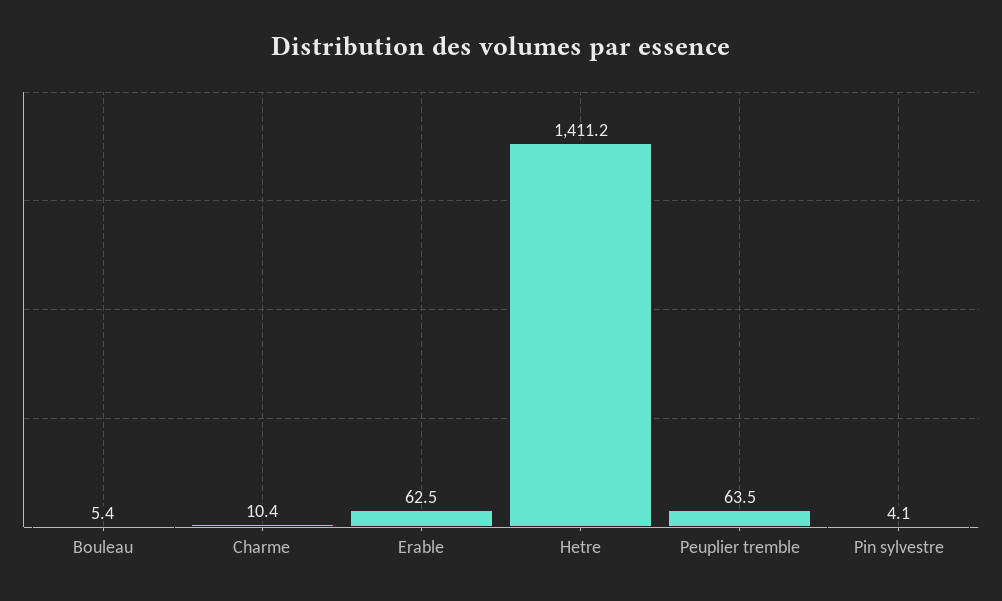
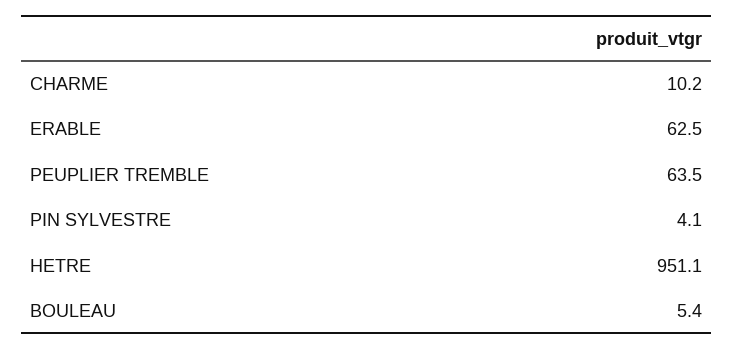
Charme: 10.4 -> 10.2
Hetre: 1411.2 -> 951.1

